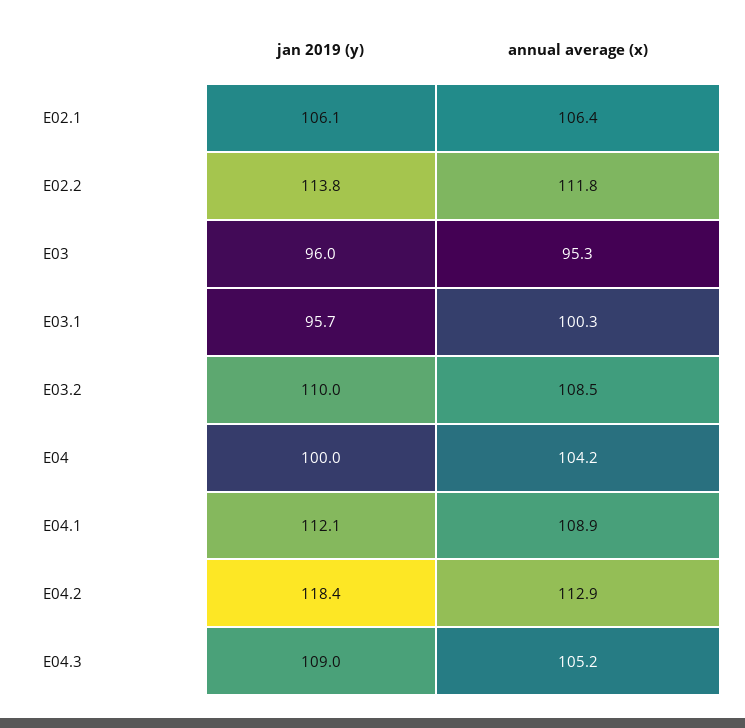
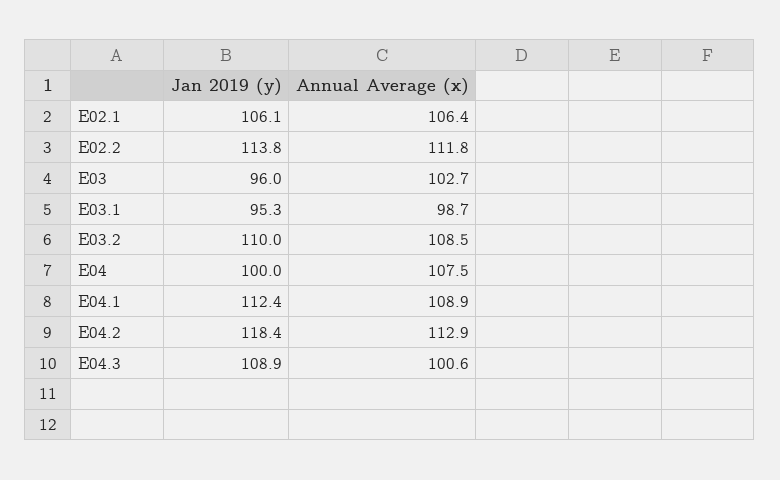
annual average (x), E03: 95.3 -> 102.7
jan 2019 (y), E03.1: 95.7 -> 95.3
annual average (x), E03.1: 100.3 -> 98.7
annual average (x), E04: 104.2 -> 107.5
jan 2019 (y), E04.1: 112.1 -> 112.4
jan 2019 (y), E04.3: 109 -> 108.9
annual average (x), E04.3: 105.2 -> 100.6

